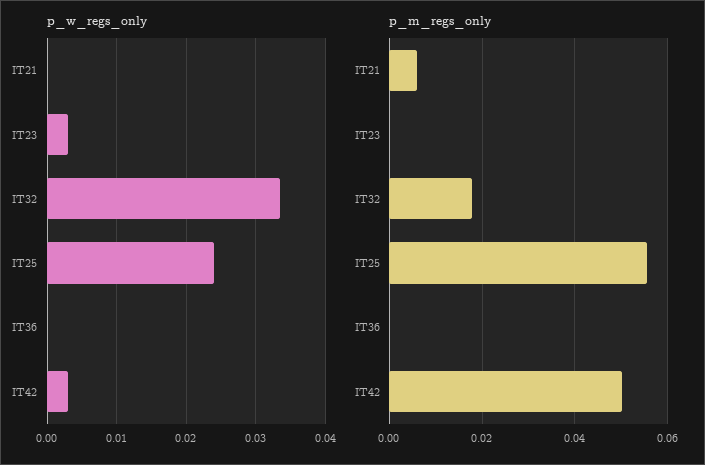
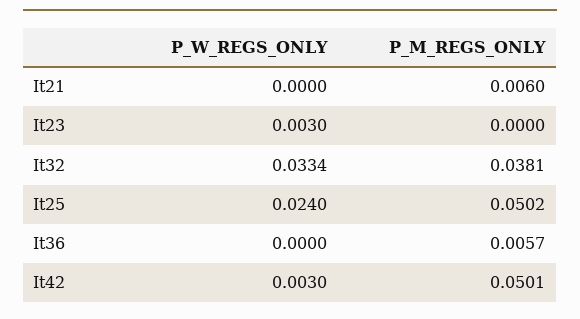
p_m_regs_only, IT32: 0.018 -> 0.0381
p_m_regs_only, IT25: 0.056 -> 0.0502
p_m_regs_only, IT36: 0 -> 0.0057

